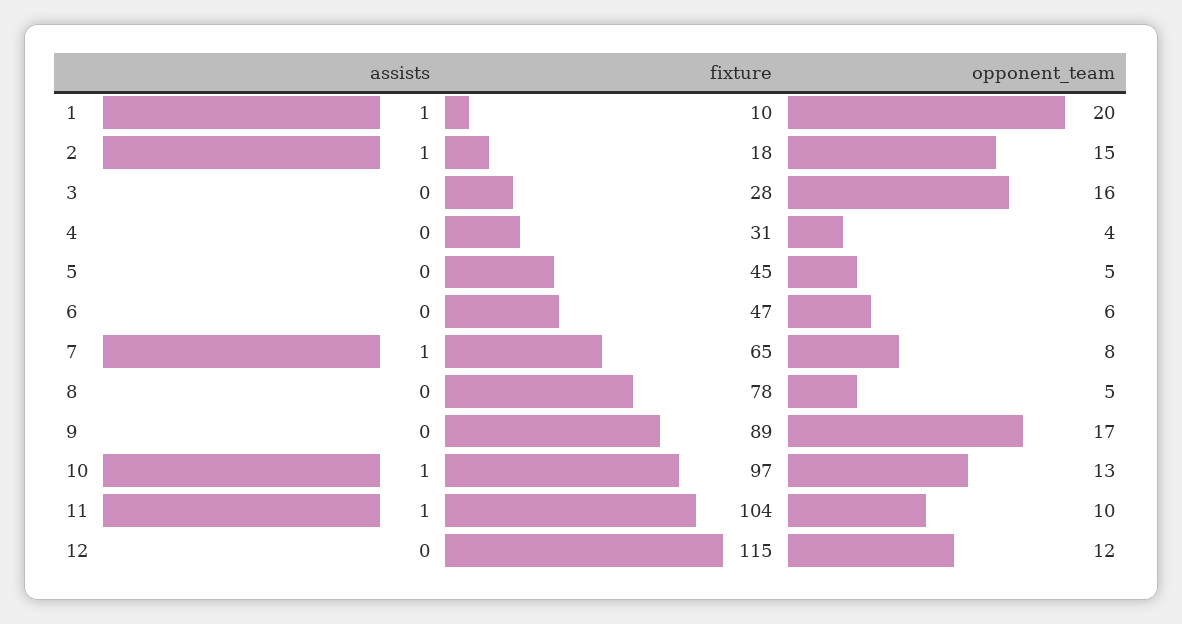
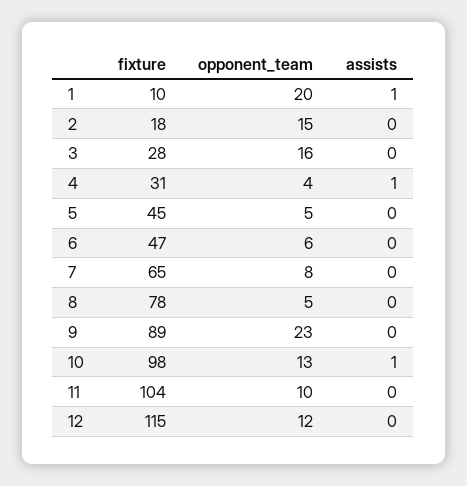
assists, 2: 1 -> 0
assists, 4: 0 -> 1
assists, 7: 1 -> 0
opponent_team, 9: 17 -> 23
fixture, 10: 97 -> 98
assists, 11: 1 -> 0

